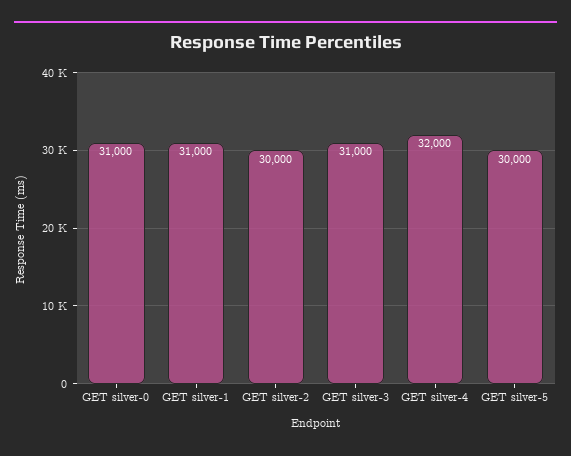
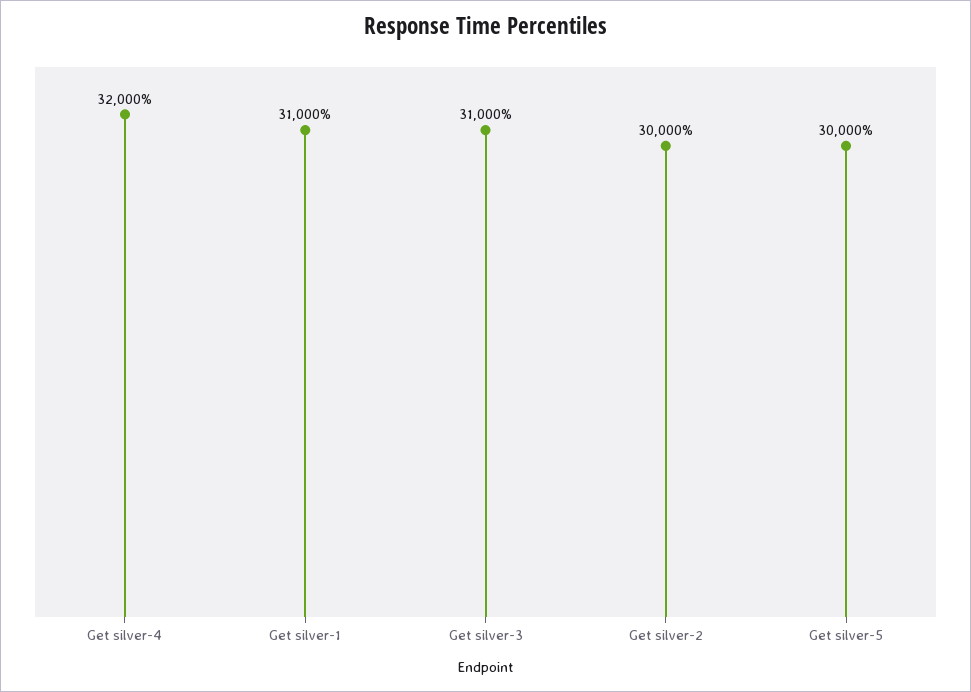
GET silver-0: 31000 -> none

